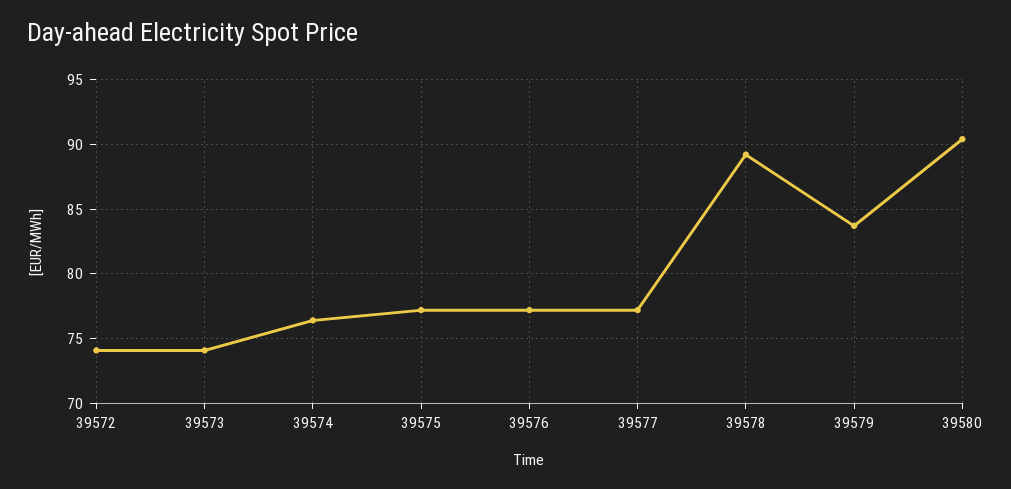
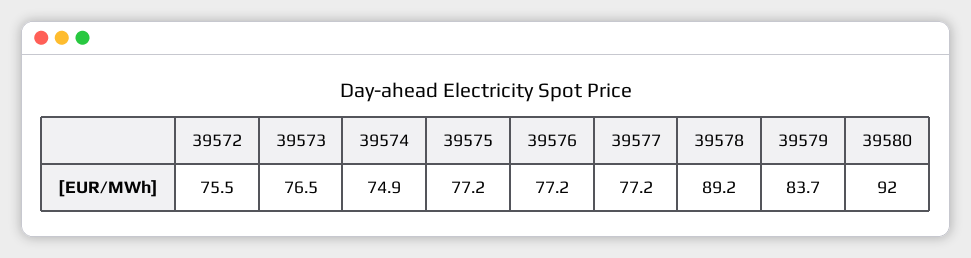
39572: 74 -> 75.5
39573: 74 -> 76.5
39574: 76.5 -> 74.9
39580: 90.5 -> 92

